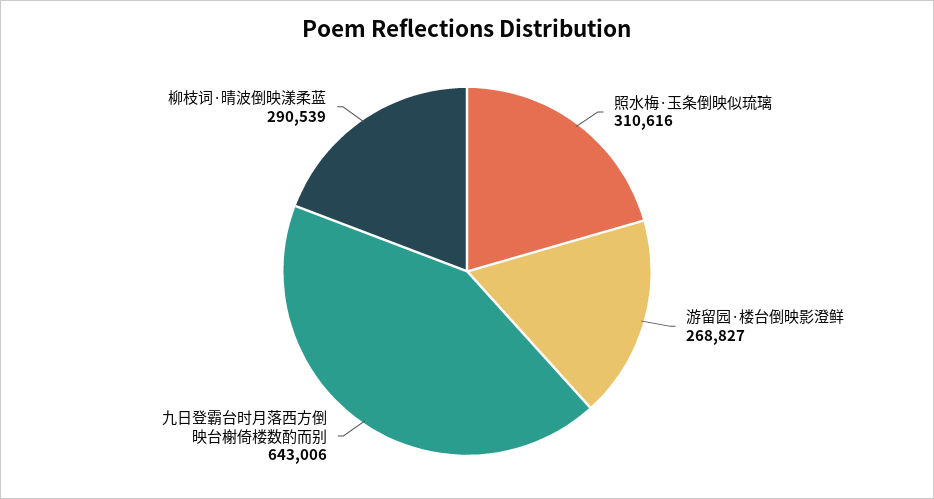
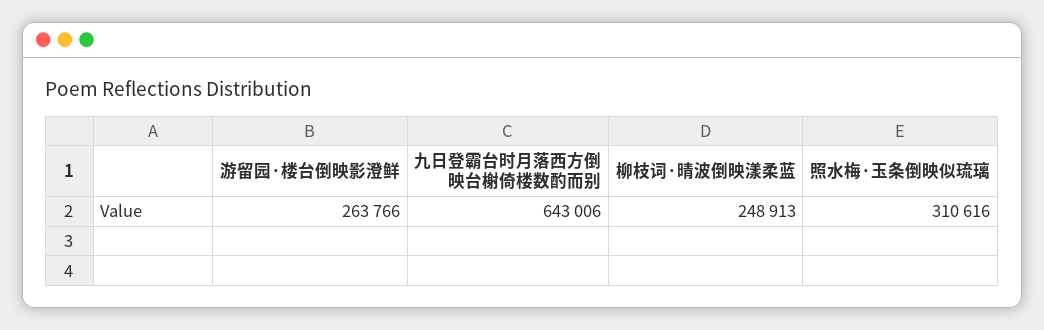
游留园·楼台倒映影澄鲜: 268827 -> 263766
柳枝词·晴波倒映漾柔蓝: 290539 -> 248913

